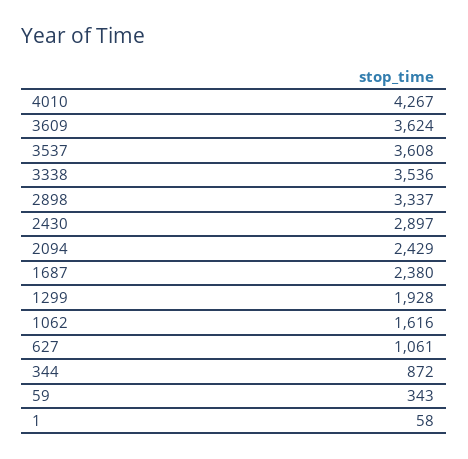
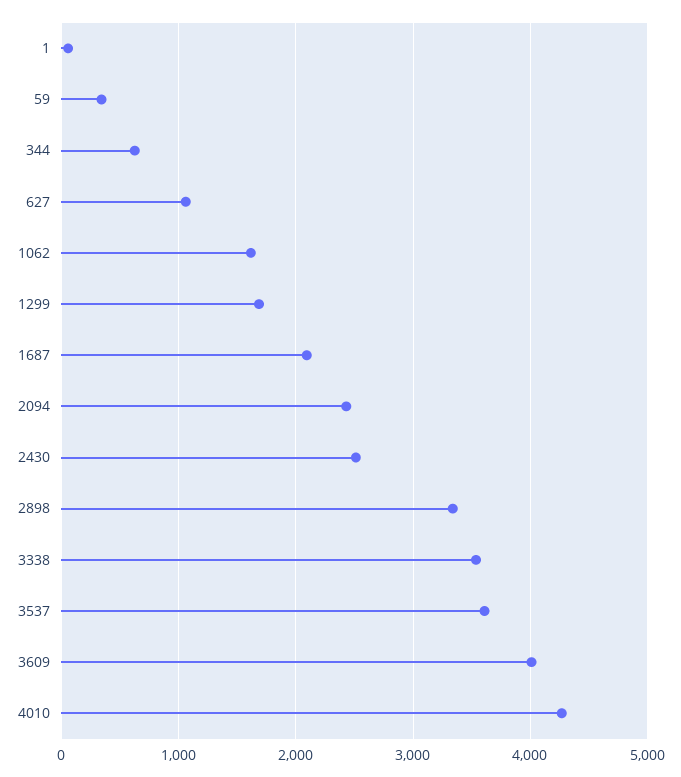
3609: 3624 -> 4000
2430: 2897 -> 2500
1687: 2380 -> 2100
1299: 1928 -> 1700
344: 872 -> 600

